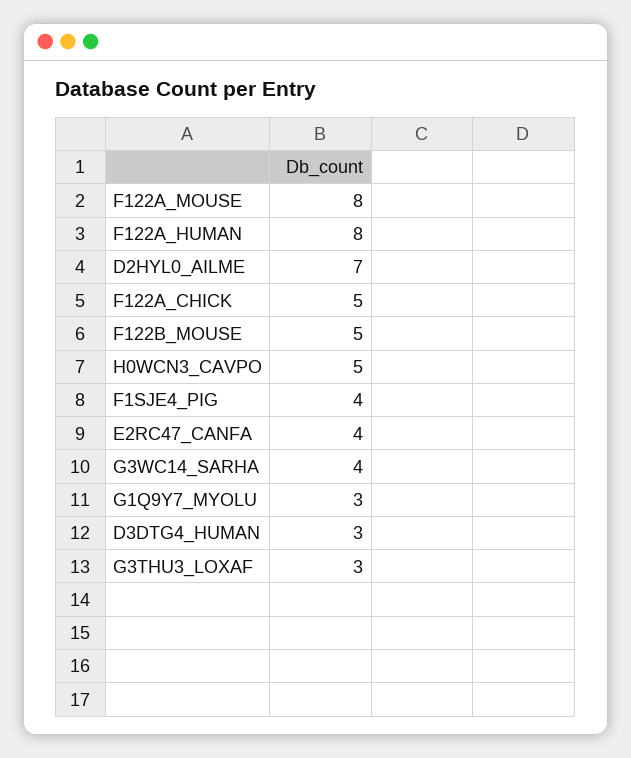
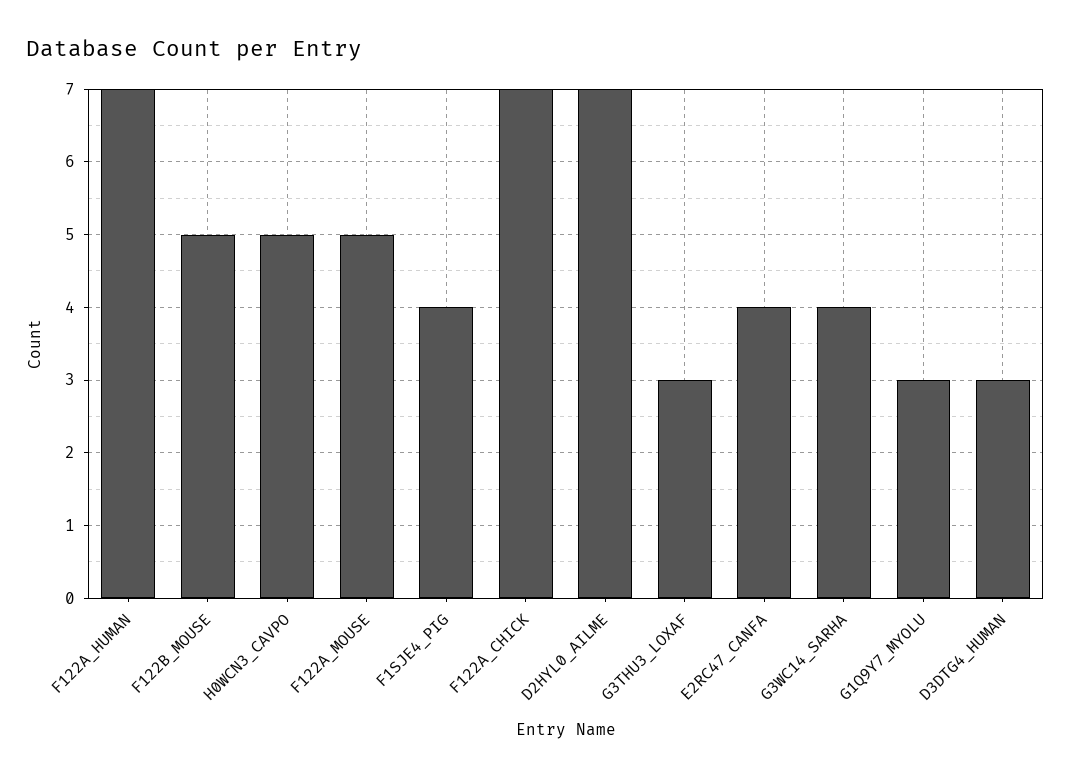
F122A_MOUSE: 8 -> 5
F122A_HUMAN: 8 -> 7
F122A_CHICK: 5 -> 7

